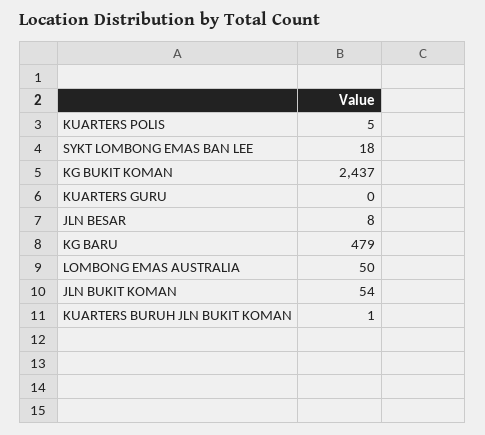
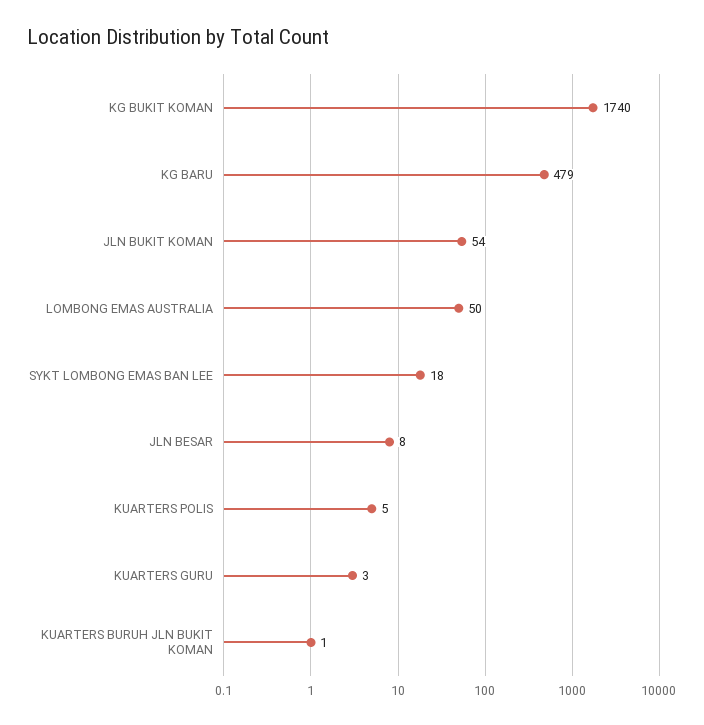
KG BUKIT KOMAN: 2437 -> 1740
KUARTERS GURU: 0 -> 3

